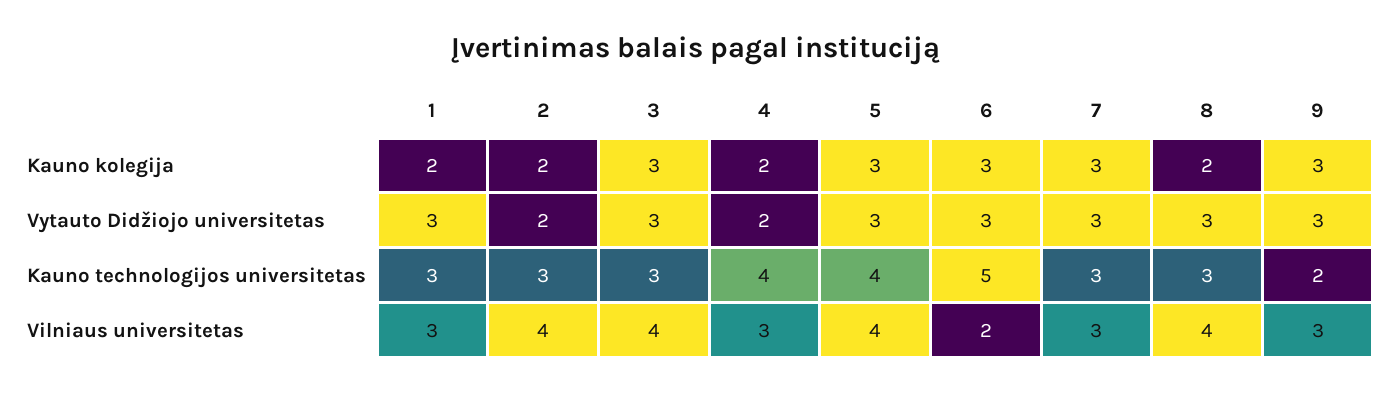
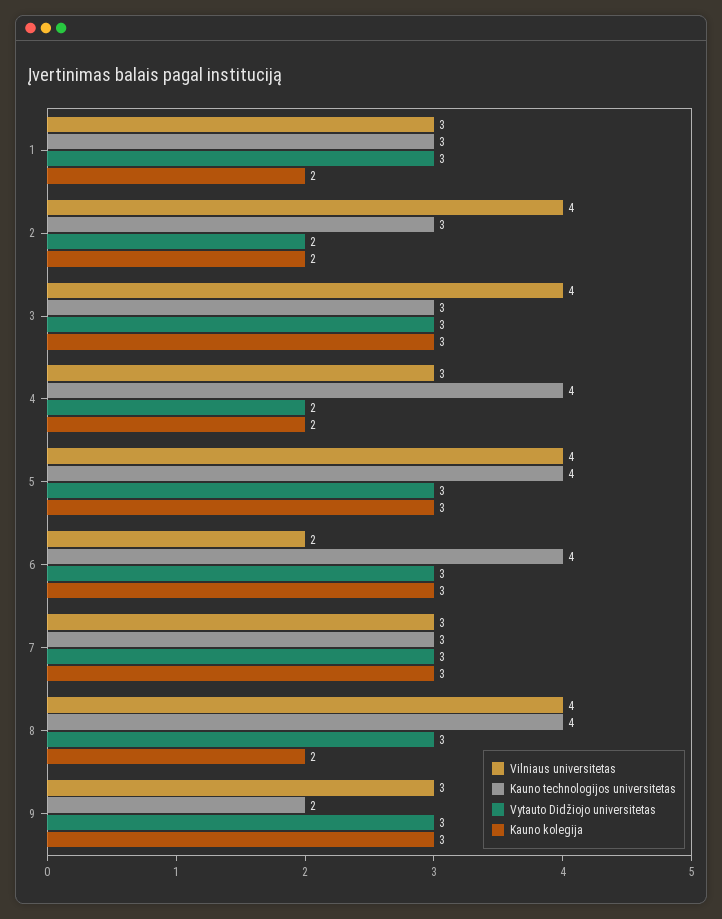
Kauno technologijos universitetas, 6: 5 -> 4
Kauno technologijos universitetas, 8: 3 -> 4

